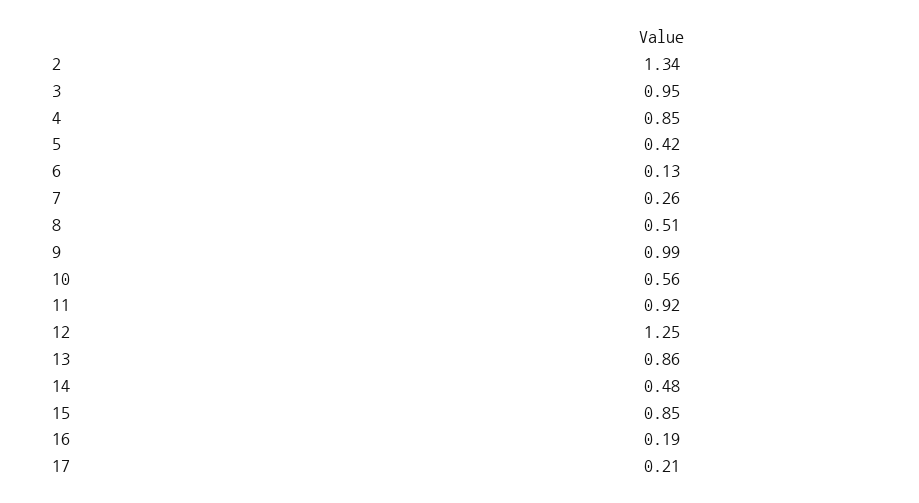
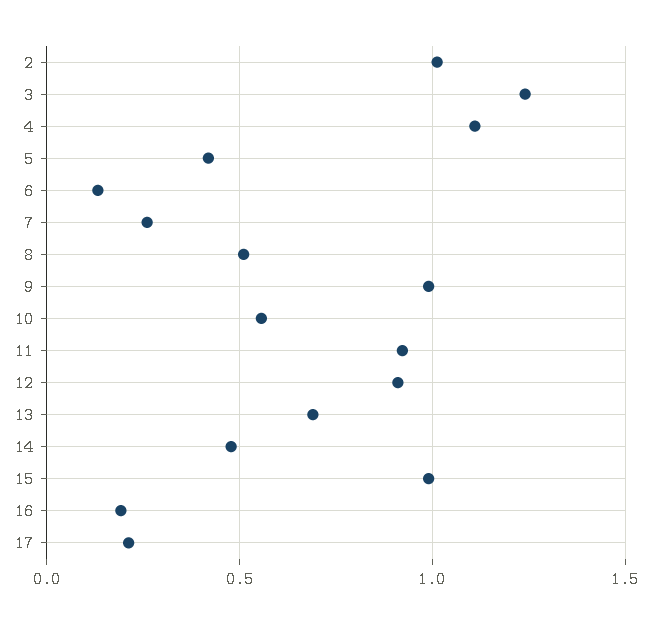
2: 1.34 -> 1
3: 0.95 -> 1.25
4: 0.85 -> 1.1
12: 1.25 -> 0.9
13: 0.86 -> 0.7
15: 0.85 -> 1

